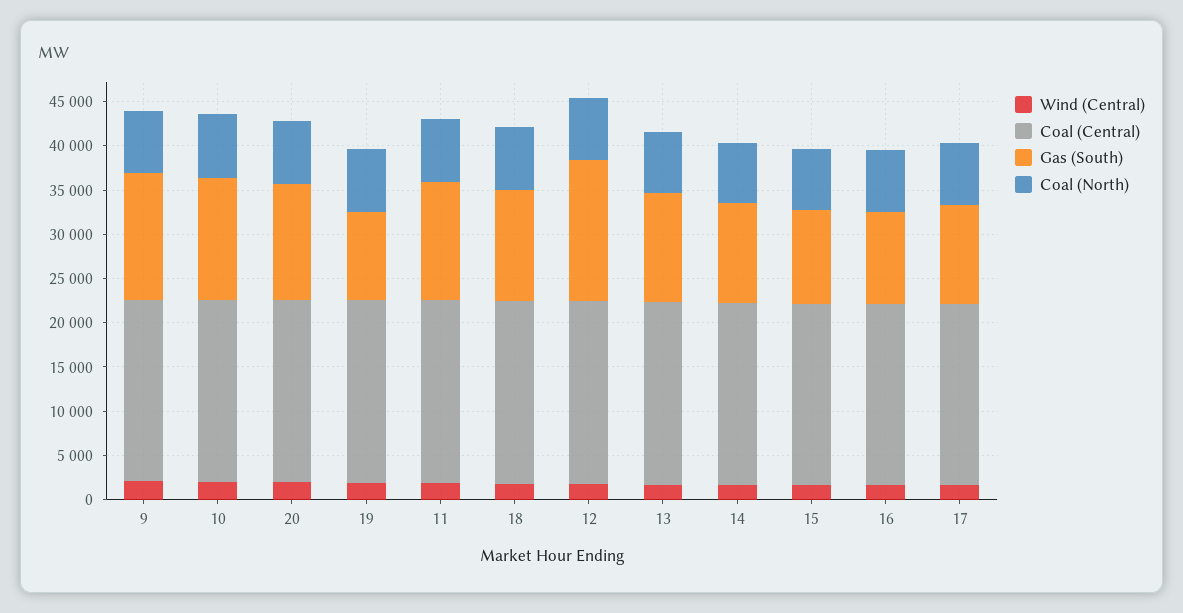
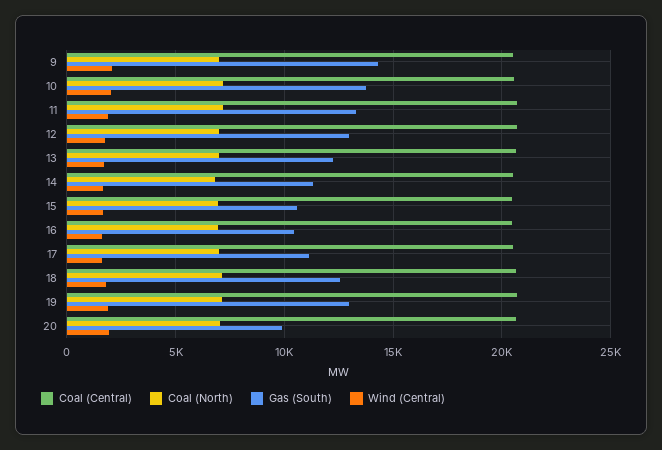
Gas (South), 20: 13000 -> 10000
Gas (South), 19: 10000 -> 13000
Gas (South), 12: 16000 -> 13000

